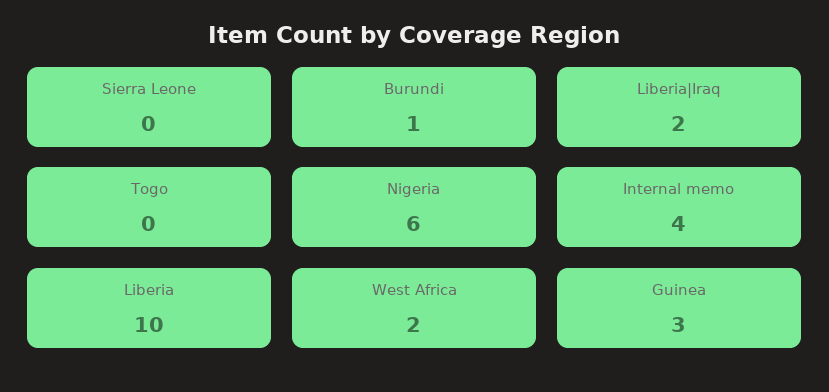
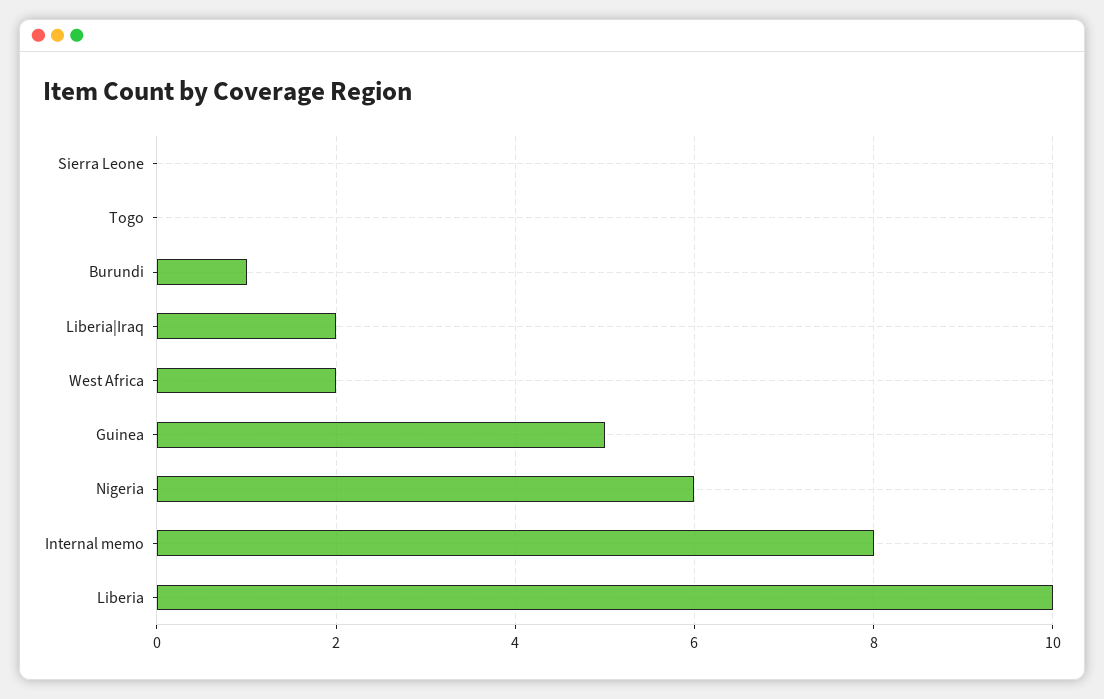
Internal memo: 4 -> 8
Guinea: 3 -> 5

